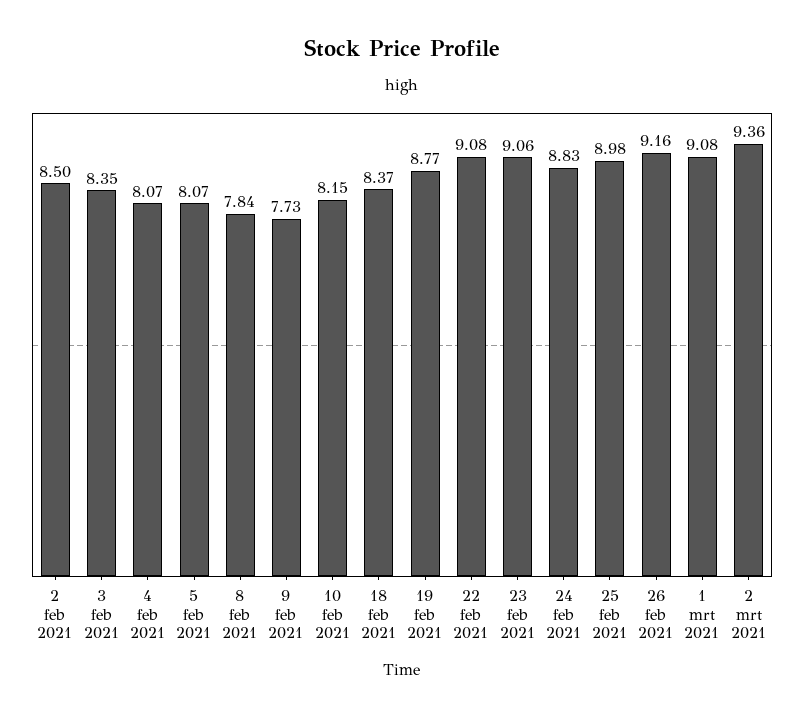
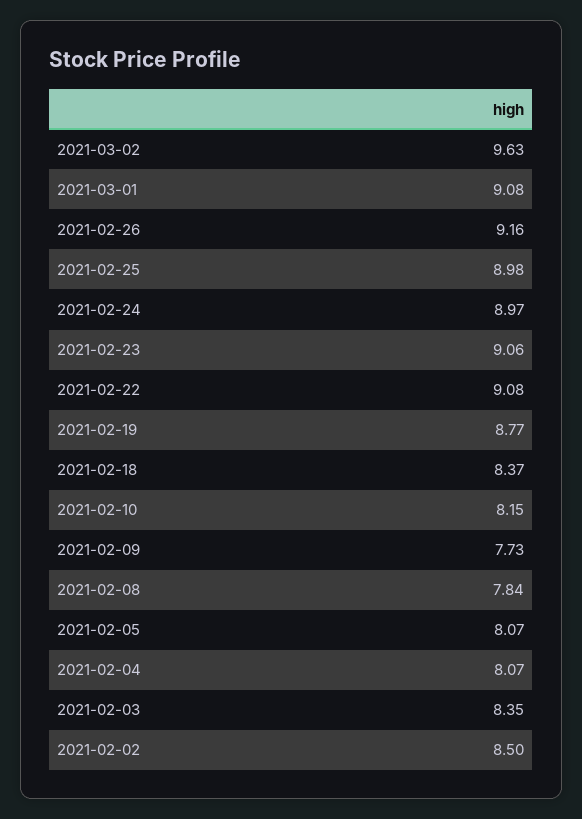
24 feb 2021: 8.83 -> 8.97
2 mrt 2021: 9.36 -> 9.63

